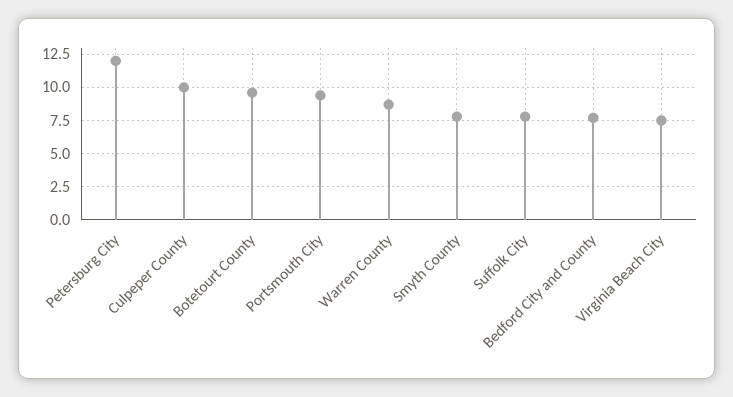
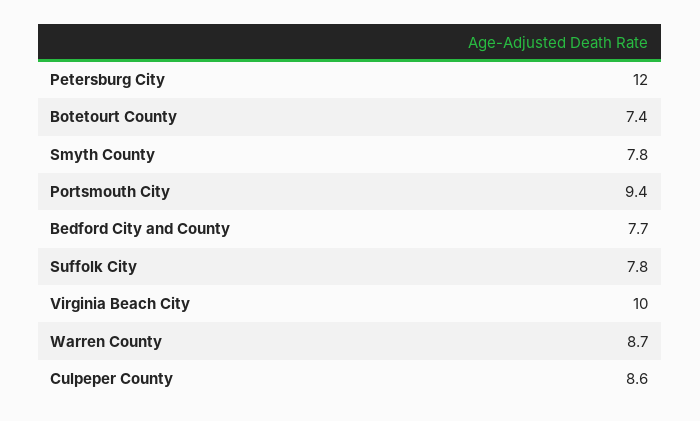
Culpeper County: 10 -> 8.6
Botetourt County: 9.5 -> 7.4
Virginia Beach City: 7.5 -> 10

